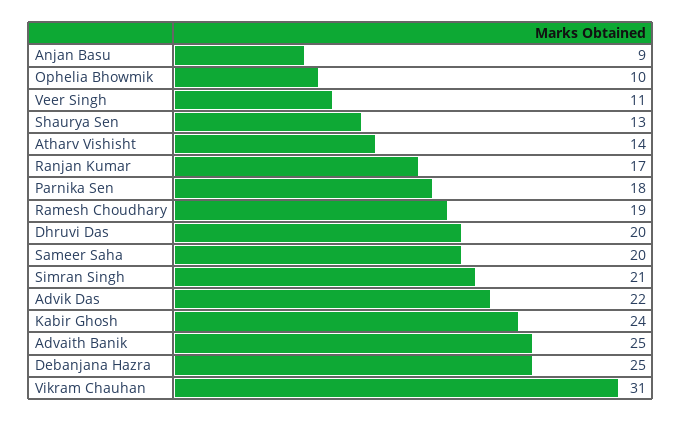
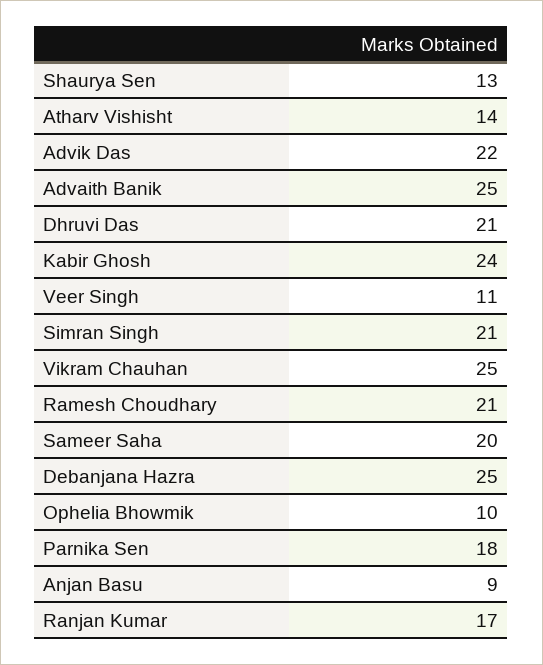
Ramesh Choudhary: 19 -> 21
Dhruvi Das: 20 -> 21
Vikram Chauhan: 31 -> 25

